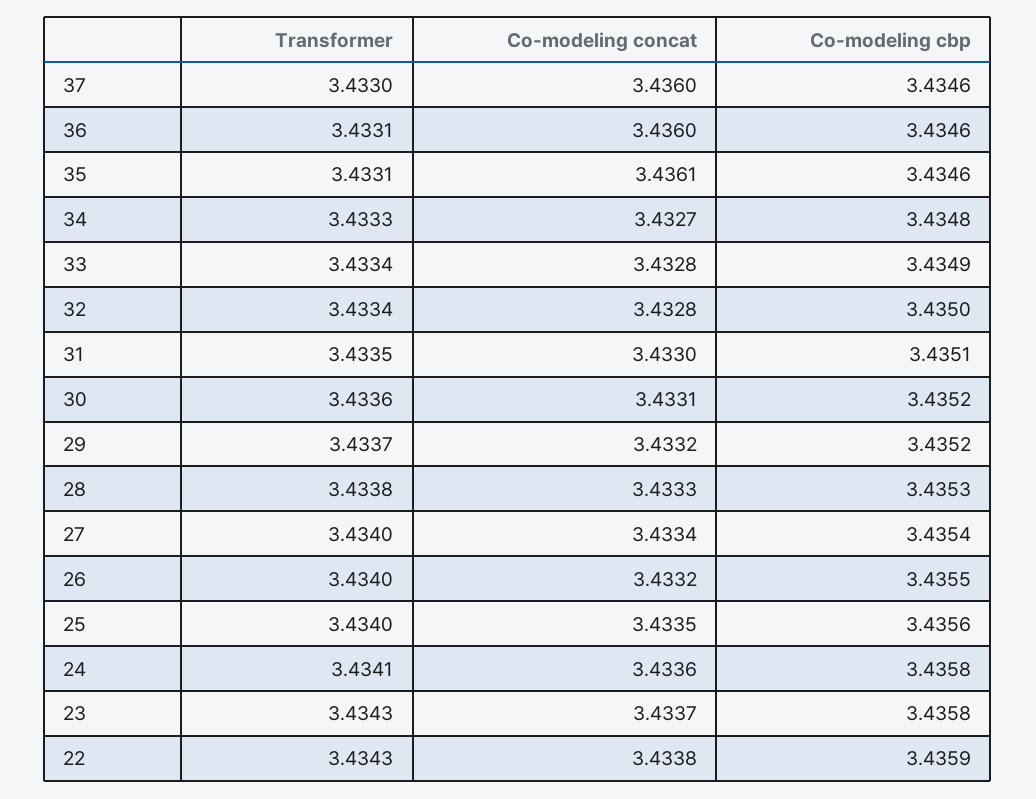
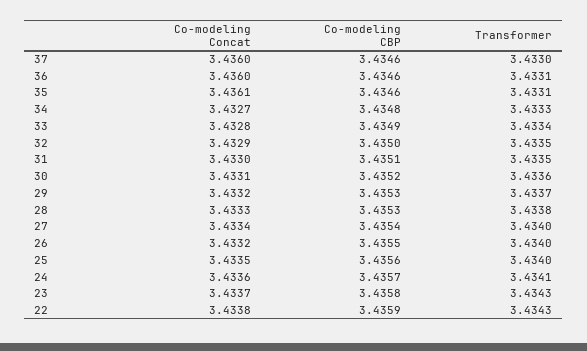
Transformer, 32: 3.4334 -> 3.4335
Co-modeling concat, 32: 3.4328 -> 3.4329
Co-modeling cbp, 29: 3.4352 -> 3.4353
Co-modeling cbp, 24: 3.4358 -> 3.4357

